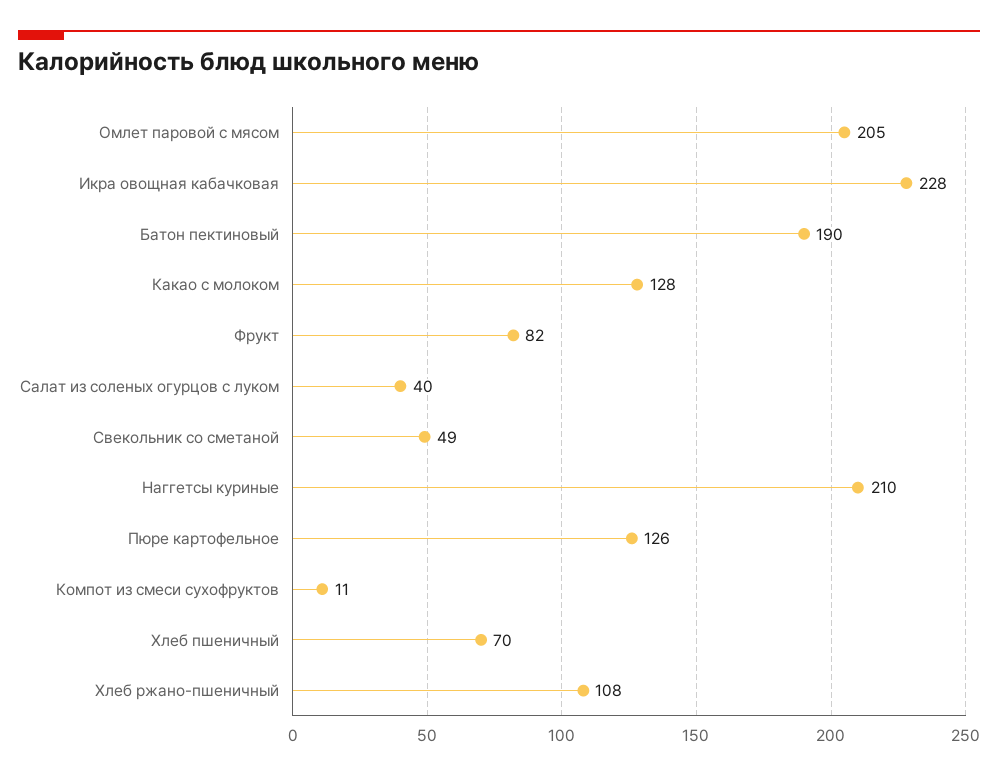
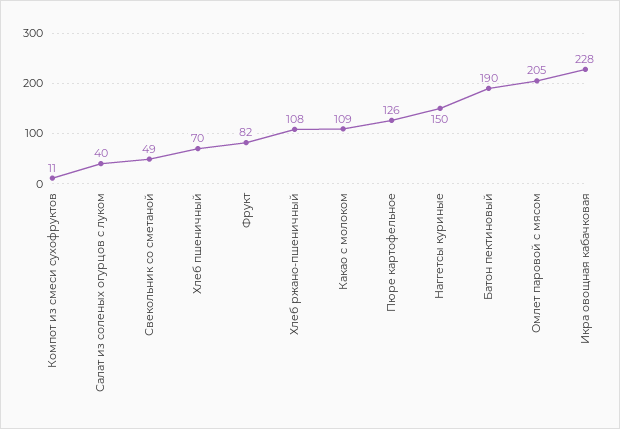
Какао с молоком: 128 -> 109
Наггетсы куриные: 210 -> 150

